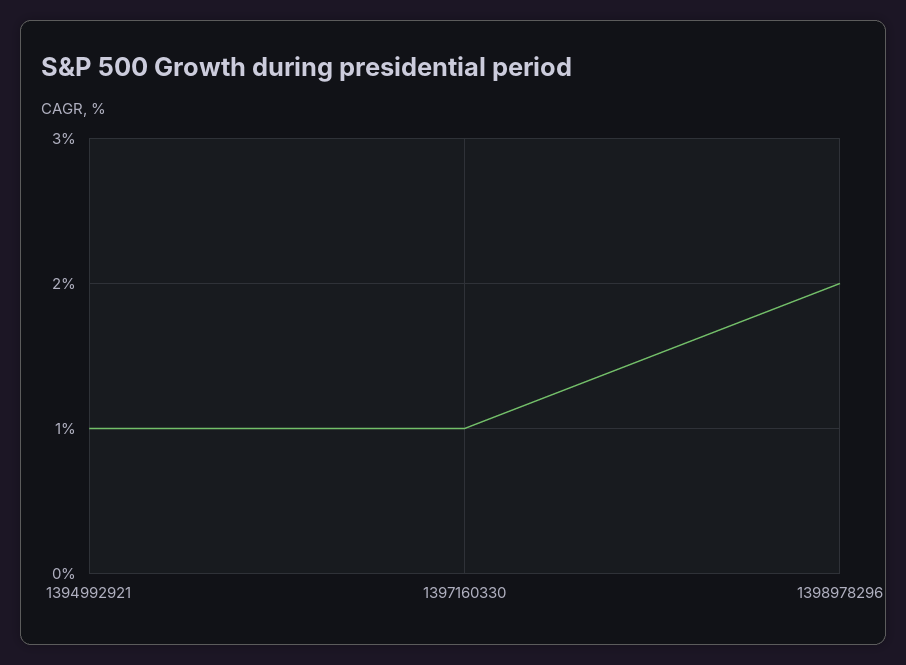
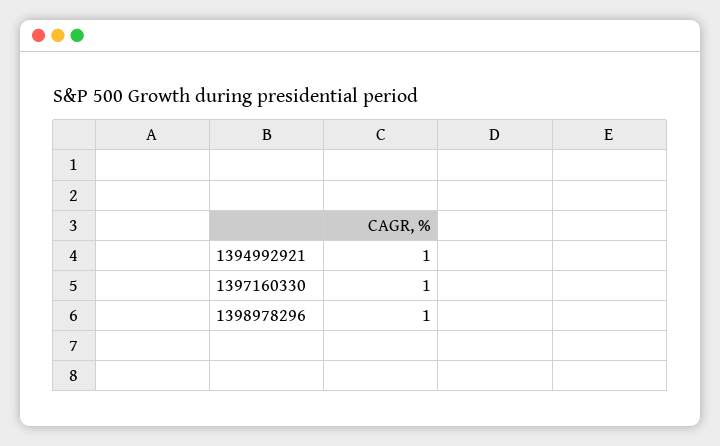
1398978296: 2 -> 1

